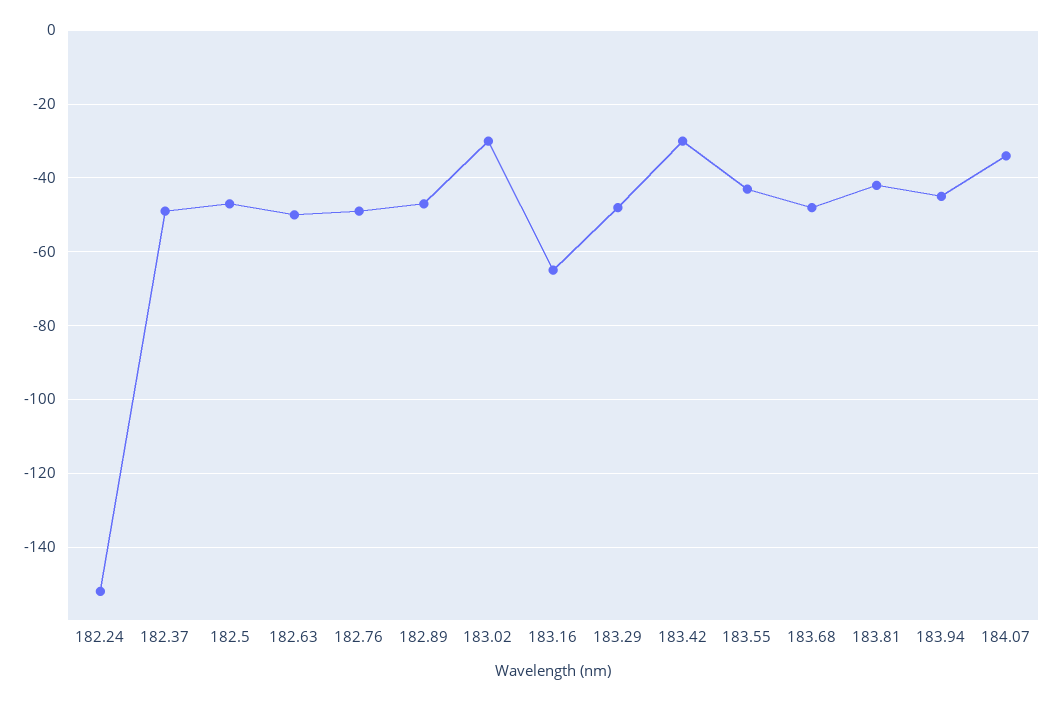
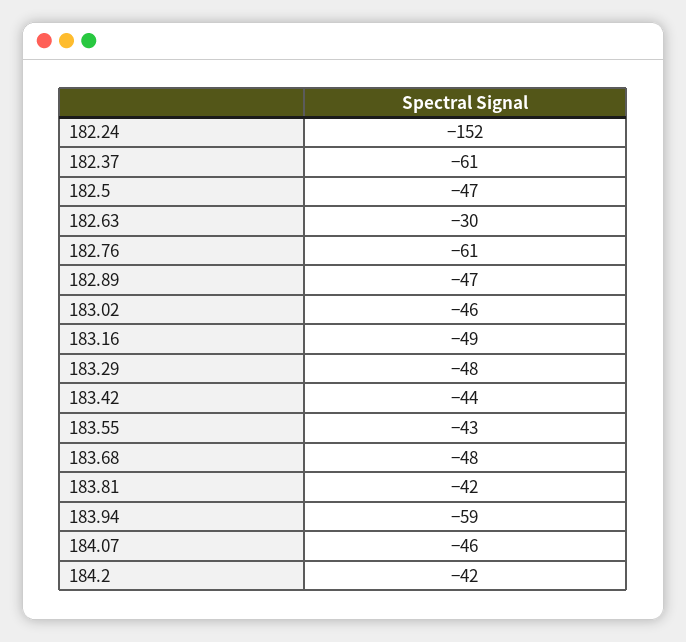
182.37: -50 -> -61
182.63: -50 -> -30
182.76: -50 -> -61
183.02: -30 -> -46
183.16: -65 -> -49
183.42: -30 -> -44
183.94: -45 -> -59
184.07: -35 -> -46
184.2: none -> -42

